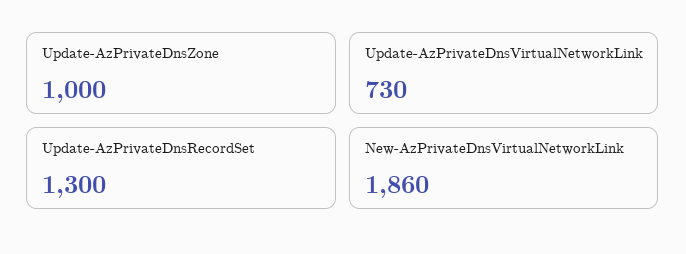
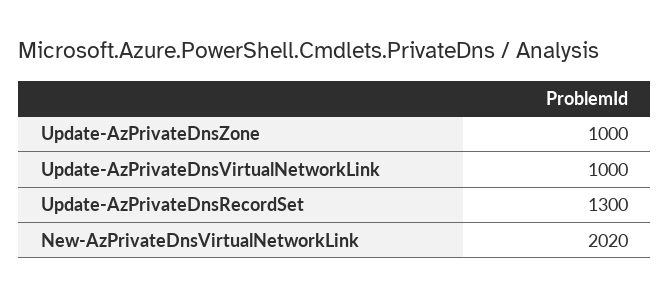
Update-AzPrivateDnsVirtualNetworkLink: 730 -> 1000
New-AzPrivateDnsVirtualNetworkLink: 1860 -> 2020

